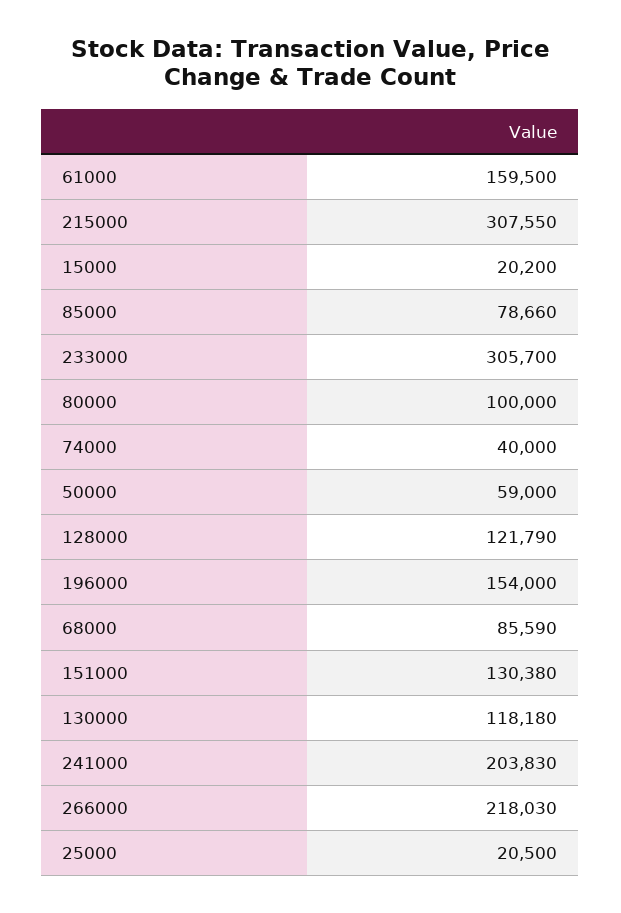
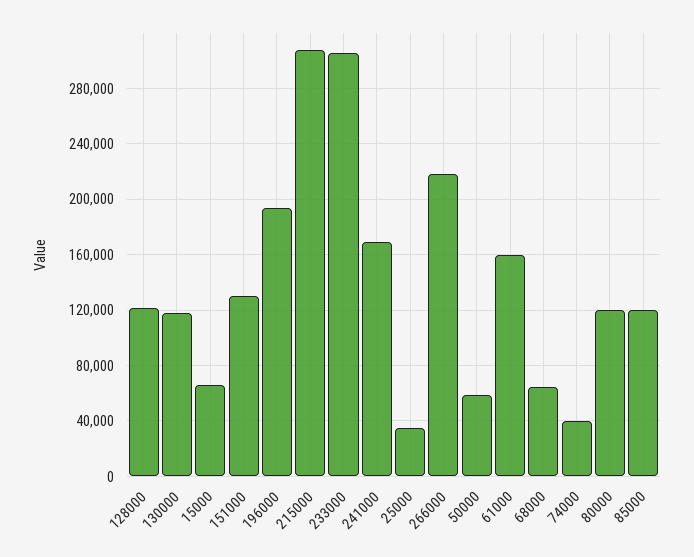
15000: 20200 -> 65000
85000: 78660 -> 120000
80000: 100000 -> 120000
196000: 154000 -> 195000
68000: 85590 -> 65000
241000: 203830 -> 170000
25000: 20500 -> 35000

